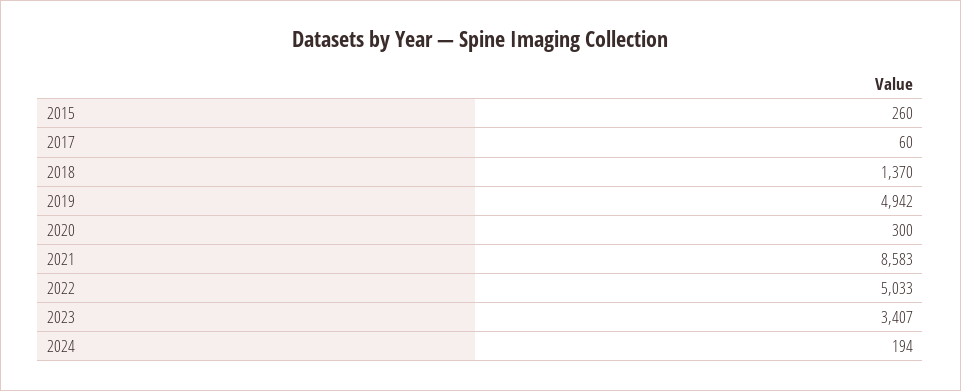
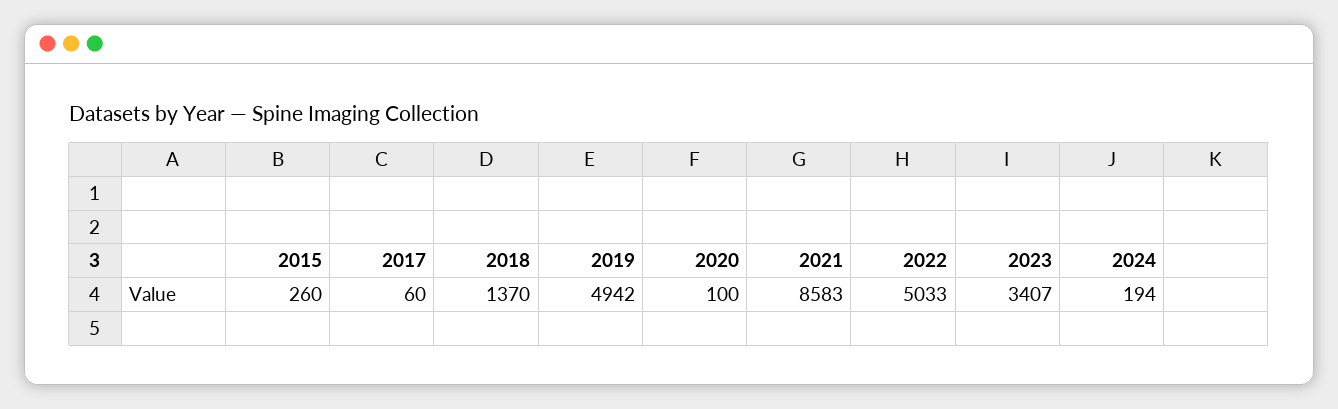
2020: 300 -> 100

